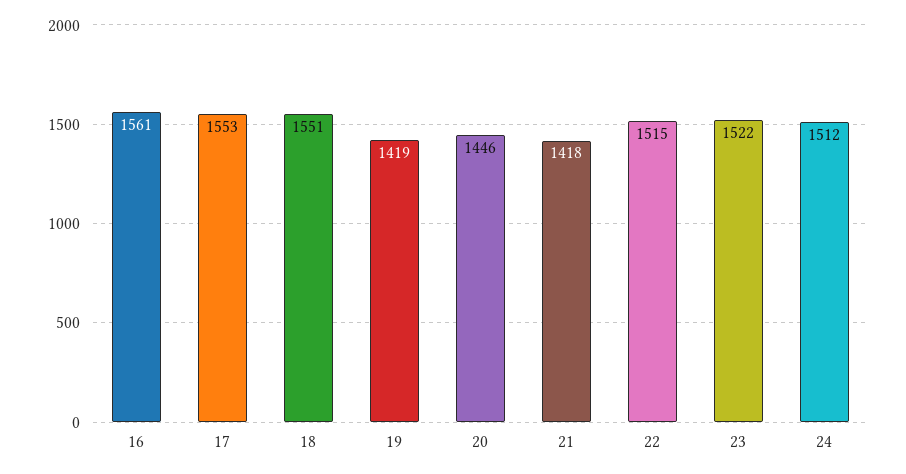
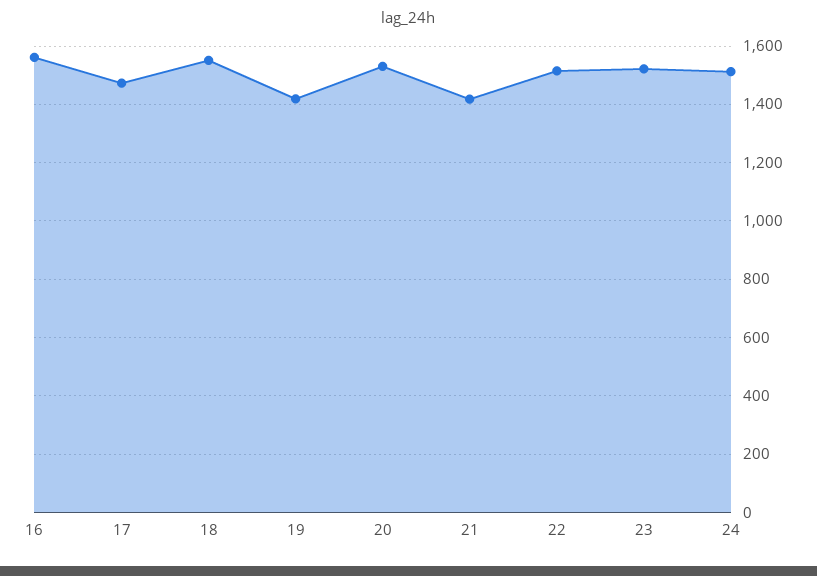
17: 1553 -> 1475
20: 1446 -> 1525

